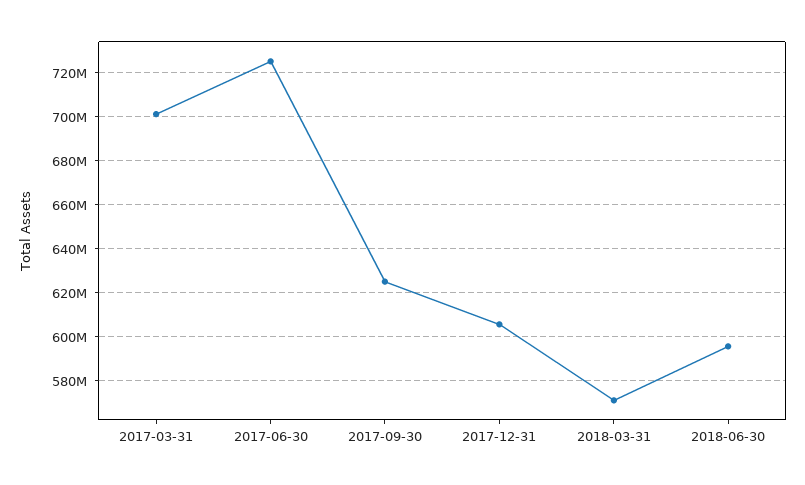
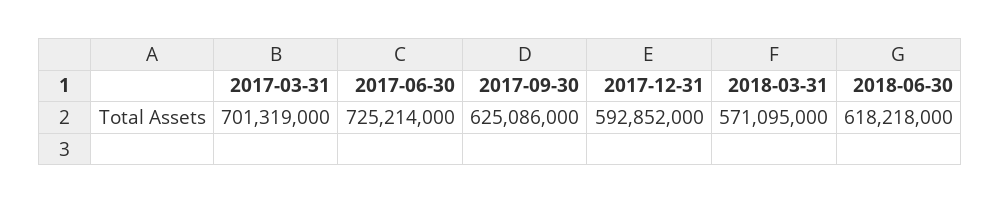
2017-12-31: 605000000 -> 592852000
2018-06-30: 595000000 -> 618218000

